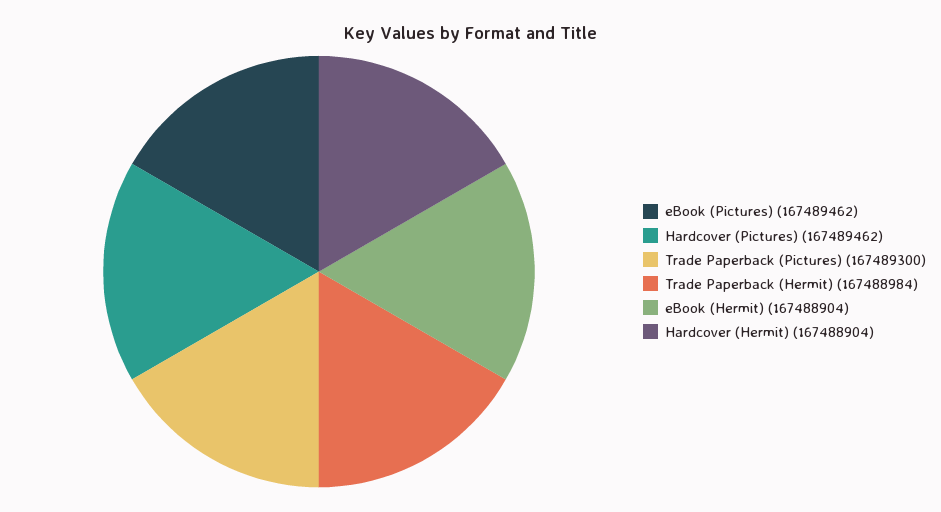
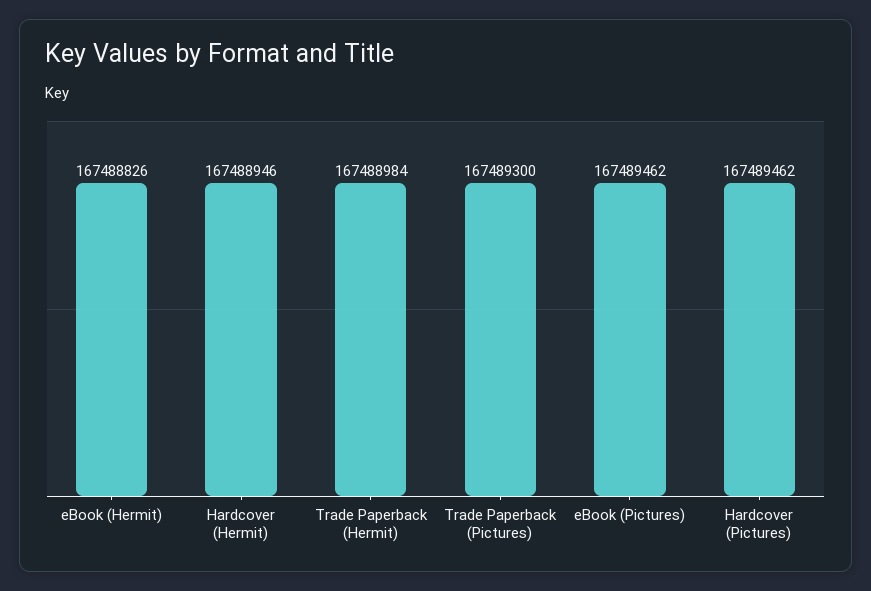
eBook (Hermit): 167488904 -> 167488826
Hardcover (Hermit): 167488904 -> 167488946

